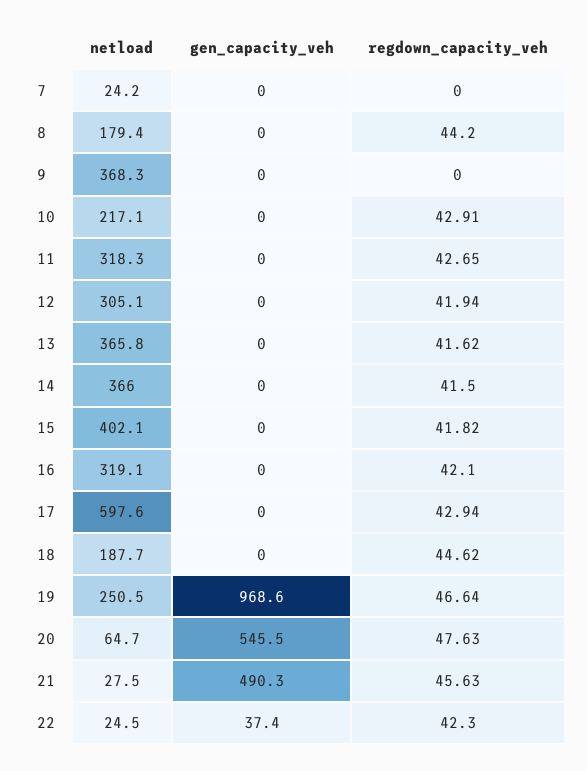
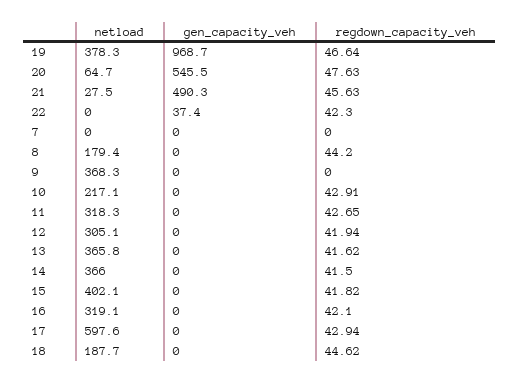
netload, 7: 24.2 -> 0
netload, 19: 250.5 -> 378.3
gen_capacity_veh, 19: 968.6 -> 968.7
netload, 22: 24.5 -> 0

